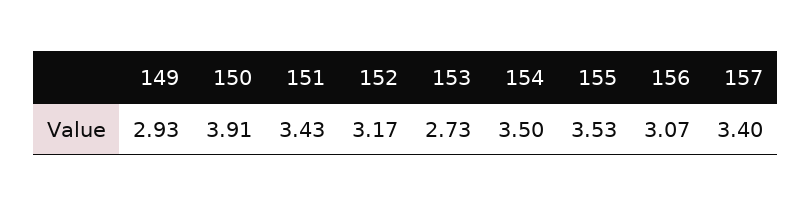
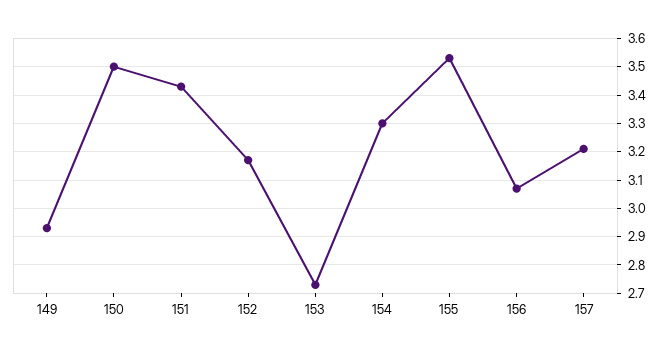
150: 3.91 -> 3.5
154: 3.5 -> 3.3
157: 3.4 -> 3.2

